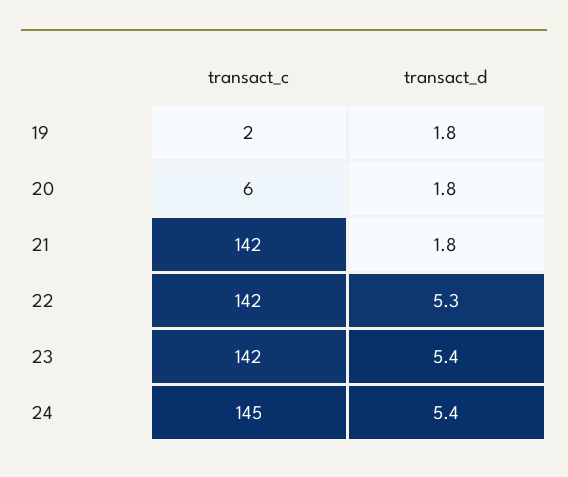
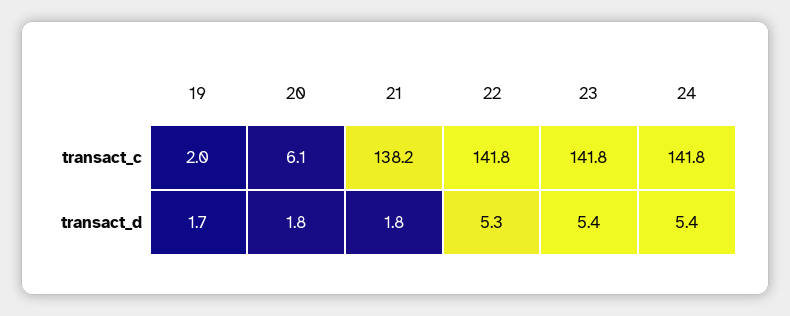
transact_d, 19: 1.8 -> 1.7
transact_c, 21: 142 -> 138.2
transact_c, 24: 145 -> 141.8

